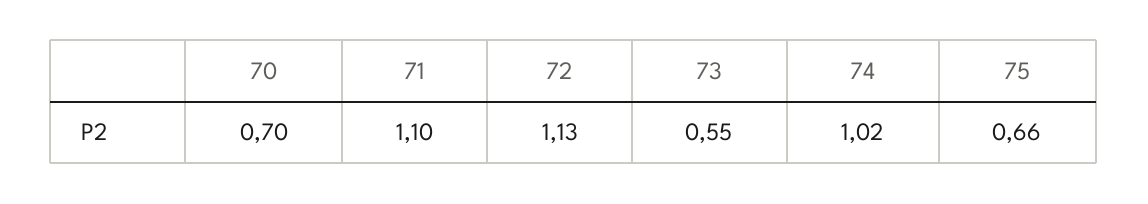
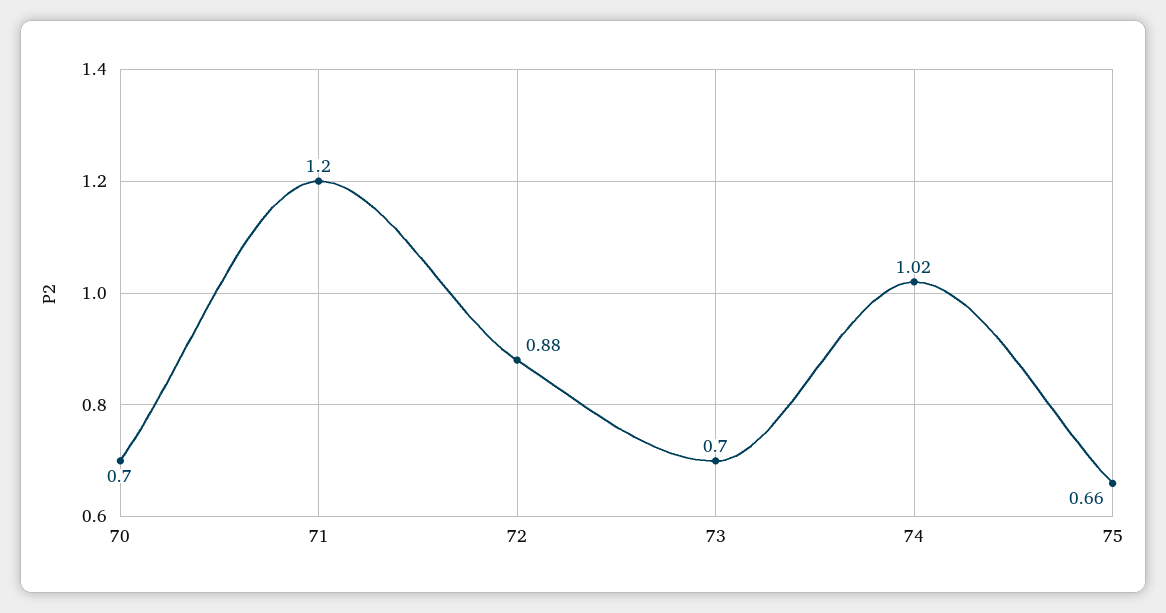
71: 1.1 -> 1.2
72: 1.13 -> 0.88
73: 0.55 -> 0.7

